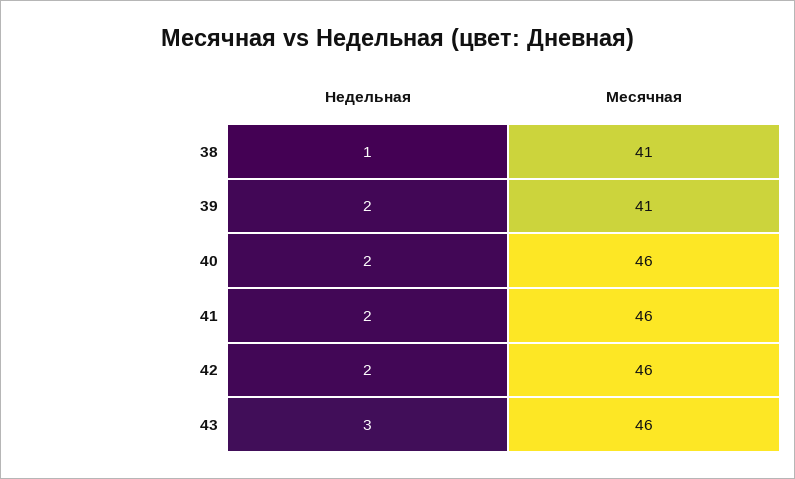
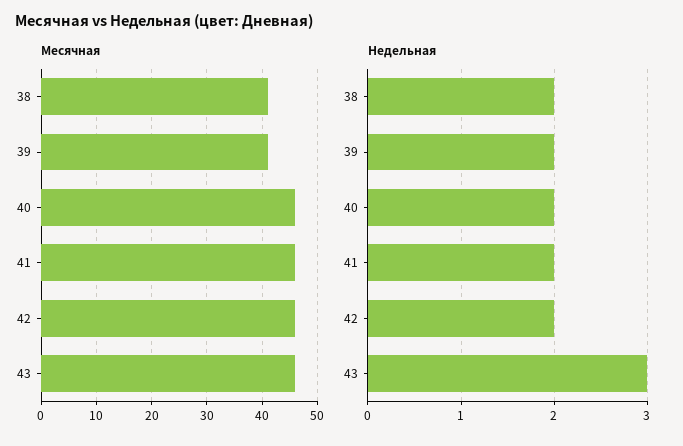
Недельная, 38: 1 -> 2

